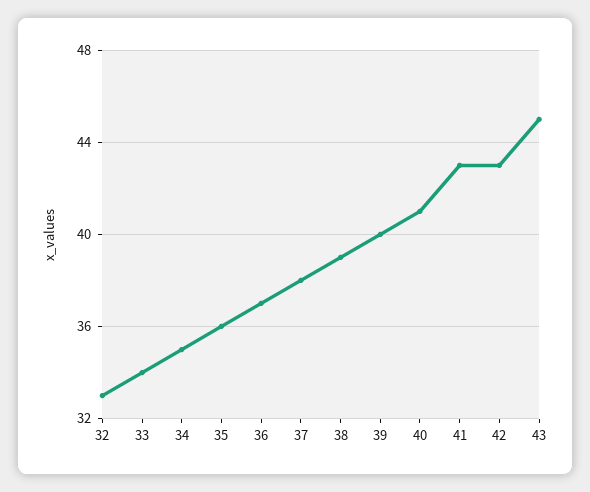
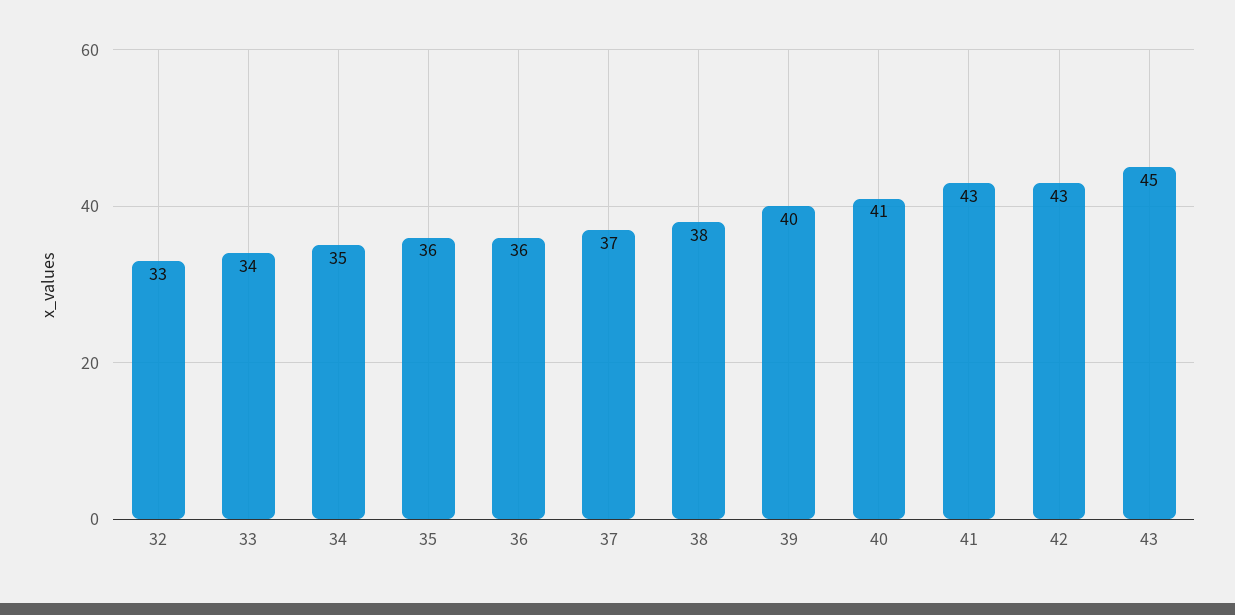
36: 37 -> 36
37: 38 -> 37
38: 39 -> 38

